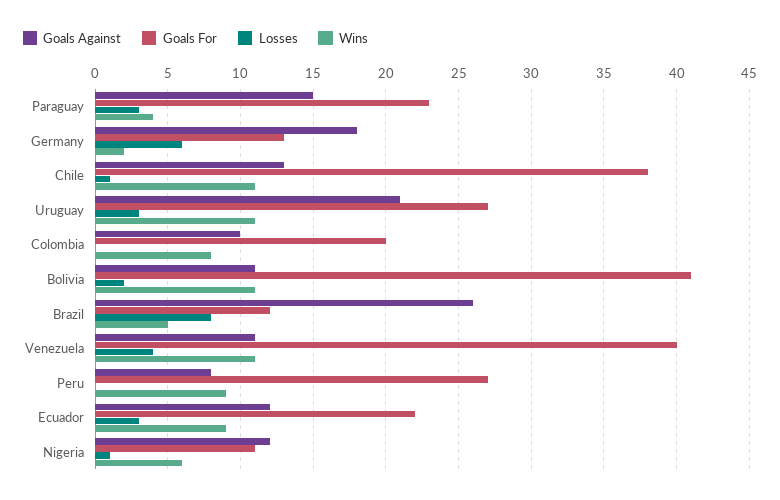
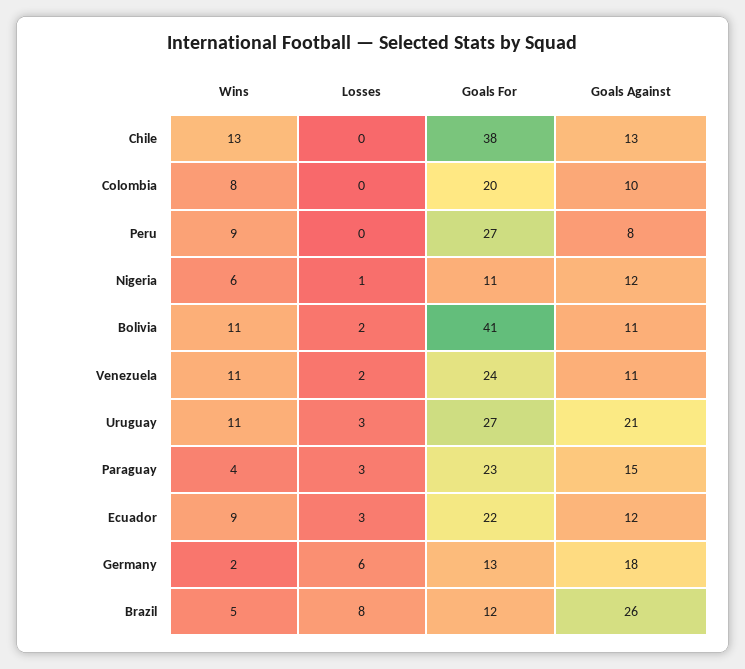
Losses, Chile: 1 -> 0
Wins, Chile: 11 -> 13
Goals For, Venezuela: 40 -> 24
Losses, Venezuela: 4 -> 2

